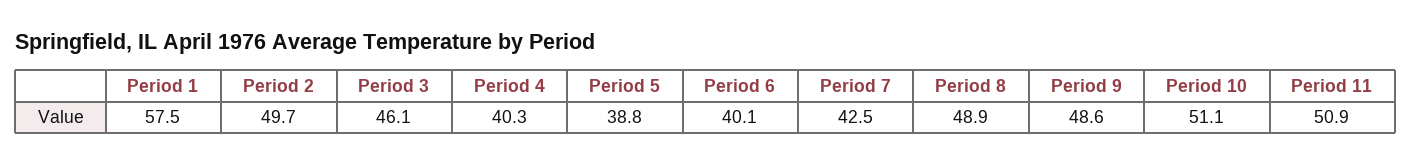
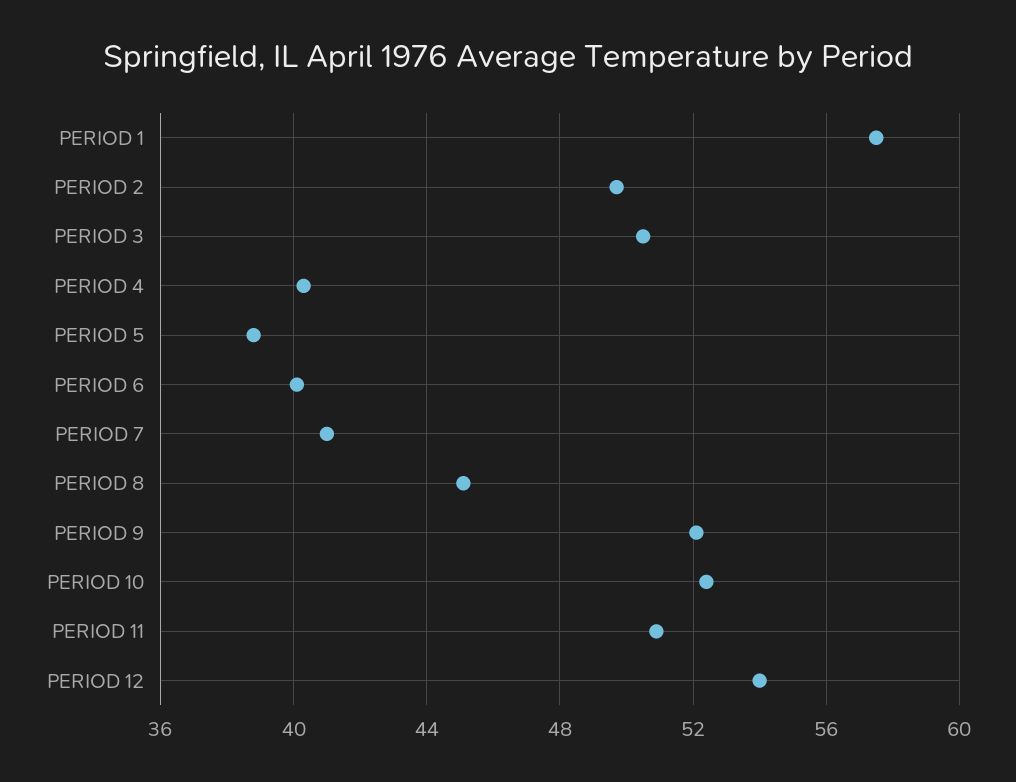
Period 3: 46.1 -> 50.5
Period 7: 42.5 -> 41
Period 8: 48.9 -> 45
Period 9: 48.6 -> 52
Period 10: 51.1 -> 52.5
PERIOD 12: none -> 54

